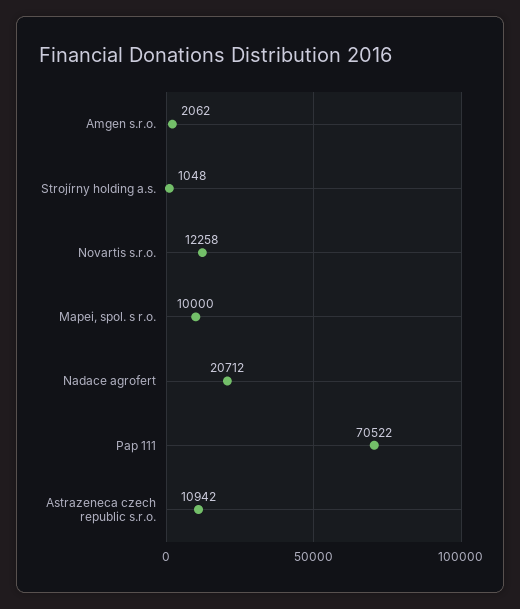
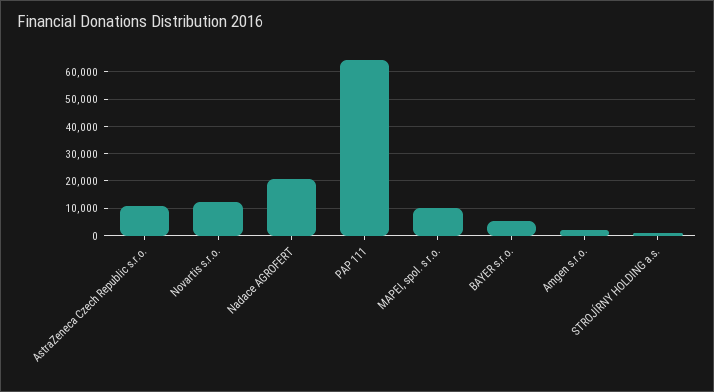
Pap 111: 70522 -> 65000
BAYER s.r.o.: none -> 5000

